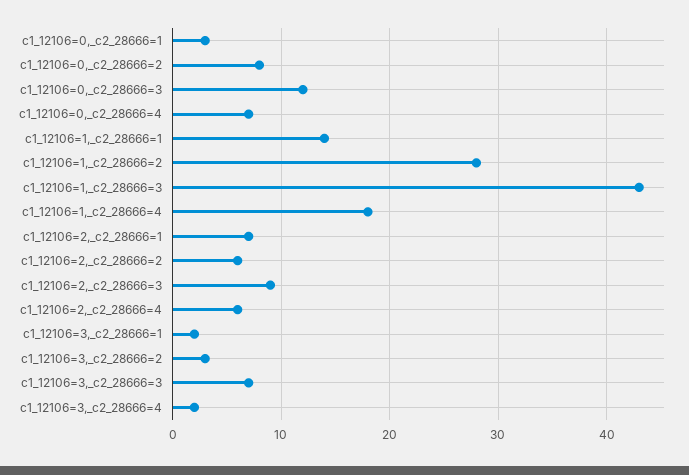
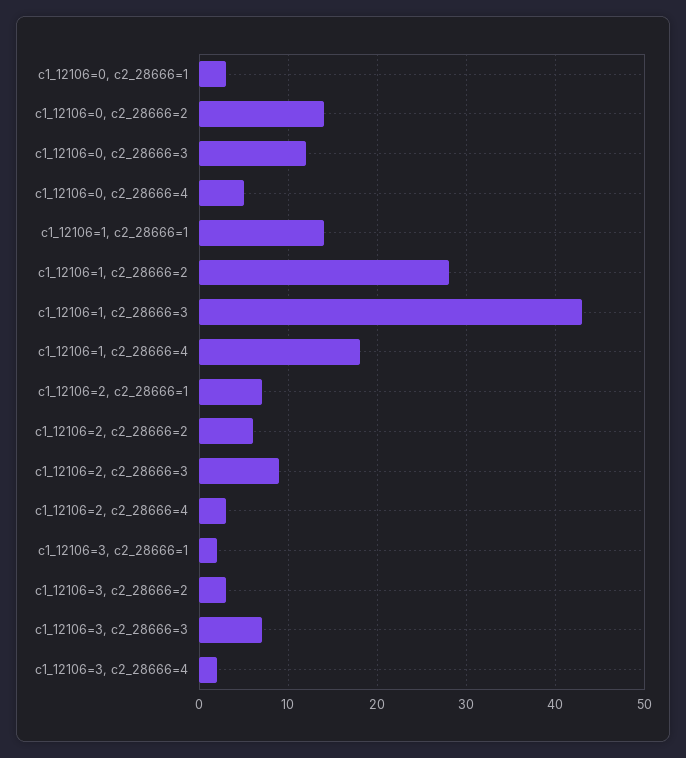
c1_12106=0,_c2_28666=2: 8 -> 14
c1_12106=0,_c2_28666=4: 7 -> 5
c1_12106=2,_c2_28666=4: 6 -> 3

